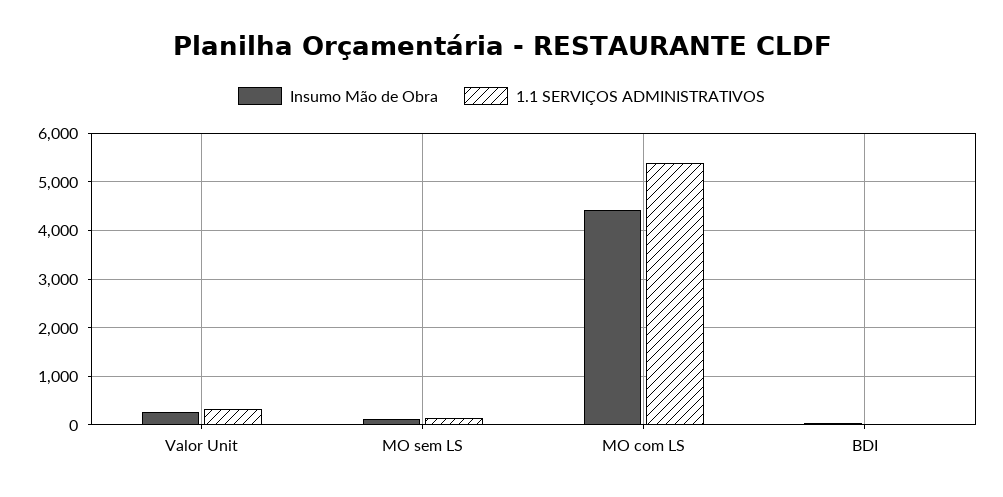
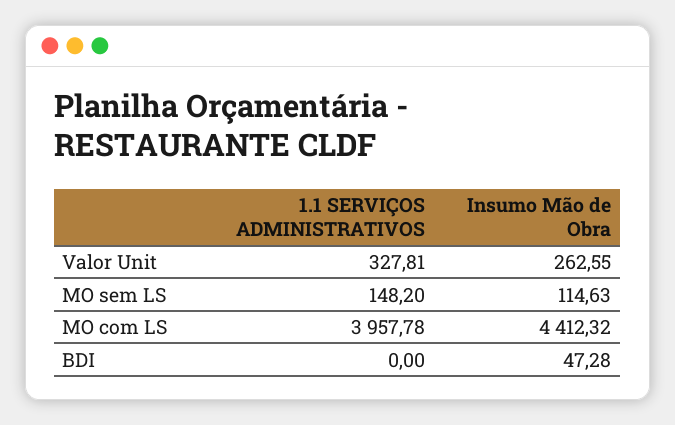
1.1 SERVIÇOS ADMINISTRATIVOS, MO com LS: 5400 -> 3957.78

